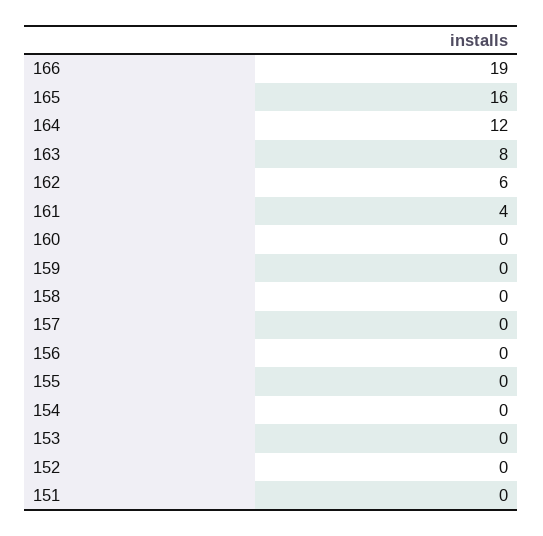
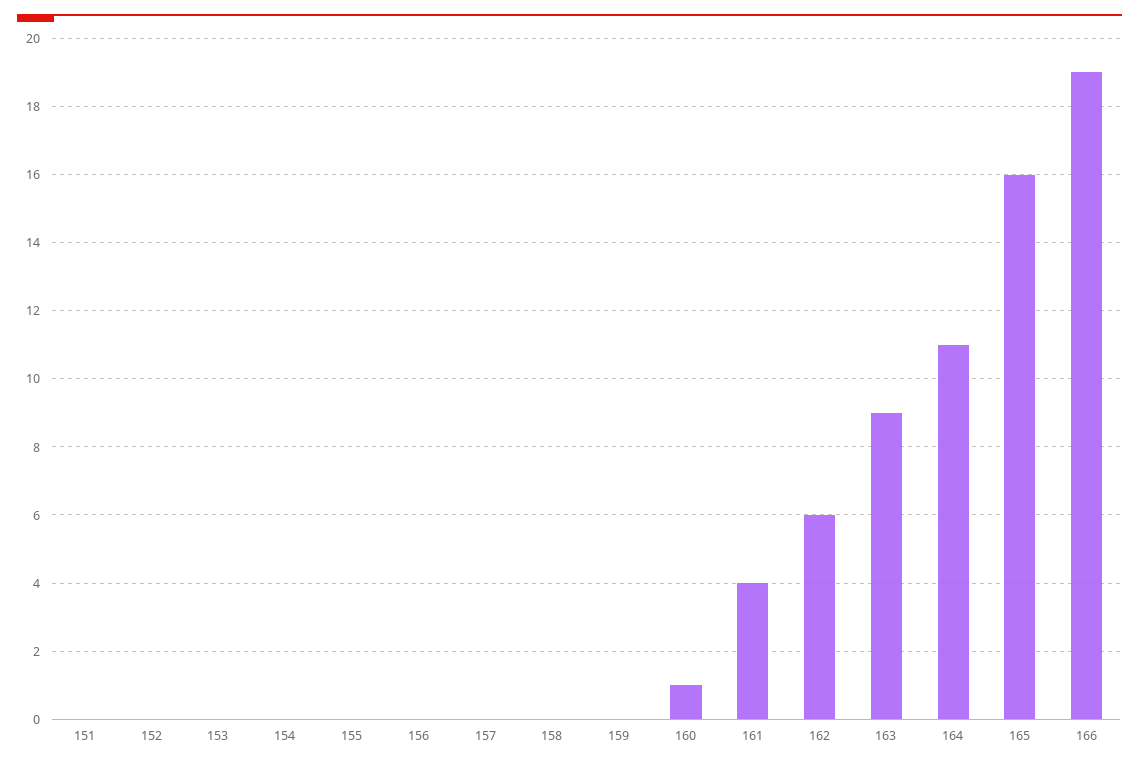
164: 12 -> 11
163: 8 -> 9
160: 0 -> 1

